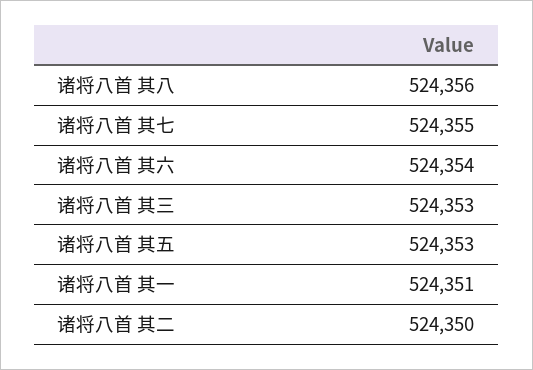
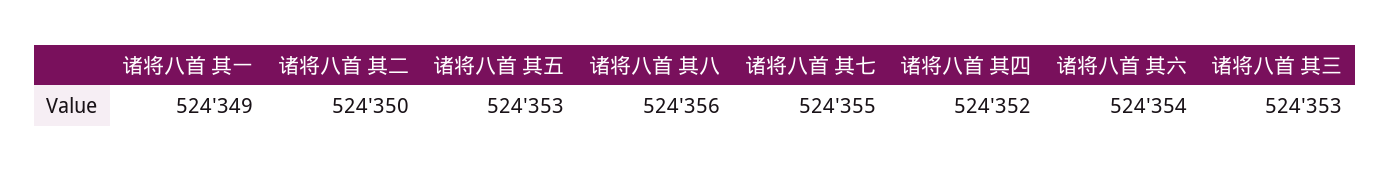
诸将八首 其一: 524351 -> 524349
诸将八首 其四: none -> 524352

